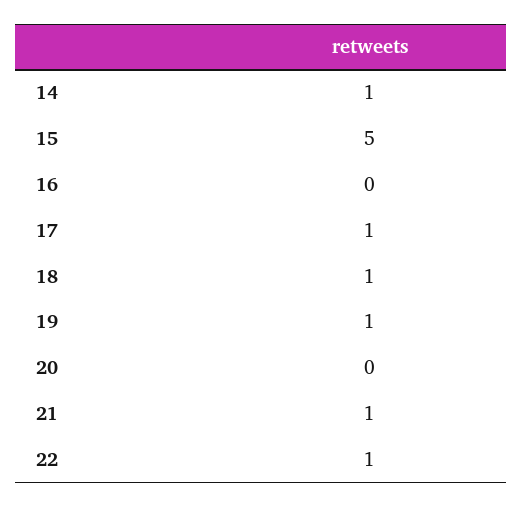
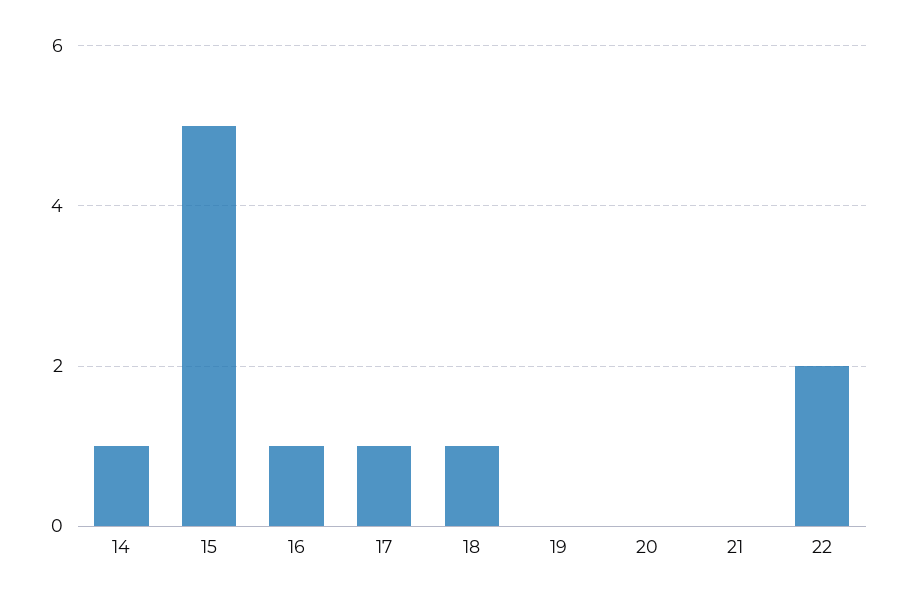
16: 0 -> 1
19: 1 -> 0
21: 1 -> 0
22: 1 -> 2

